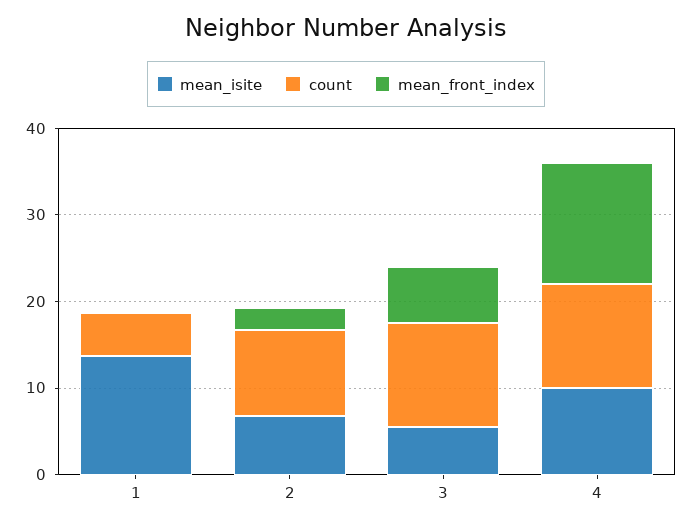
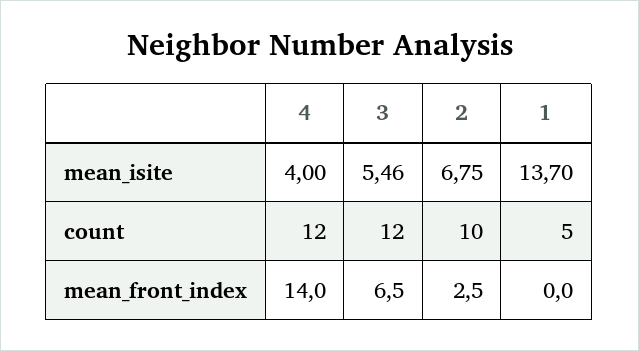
mean_isite, 4: 10 -> 4

